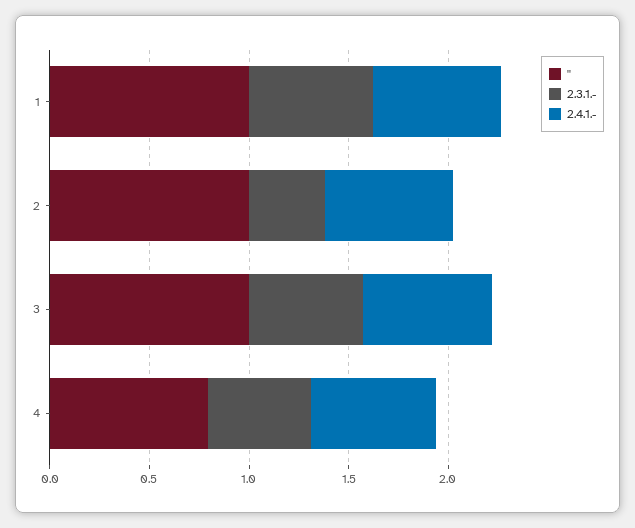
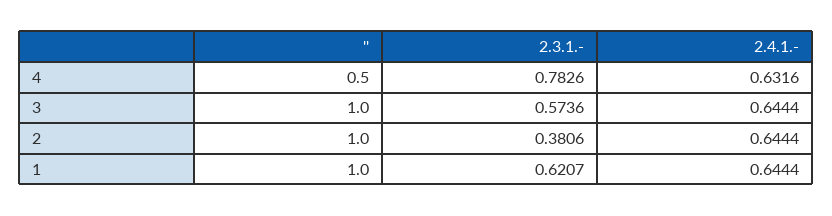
'', 4: 0.8 -> 0.5
2.3.1.-, 4: 0.5 -> 0.7826

